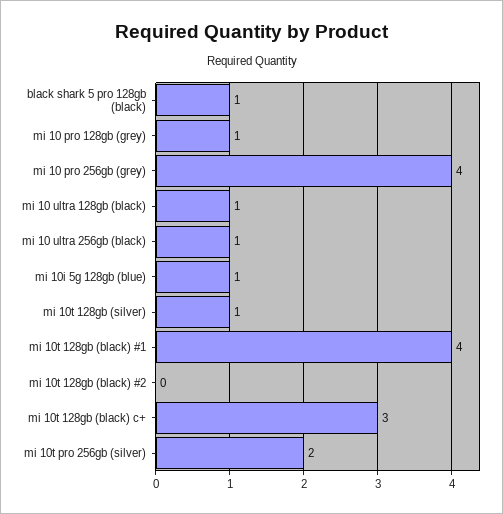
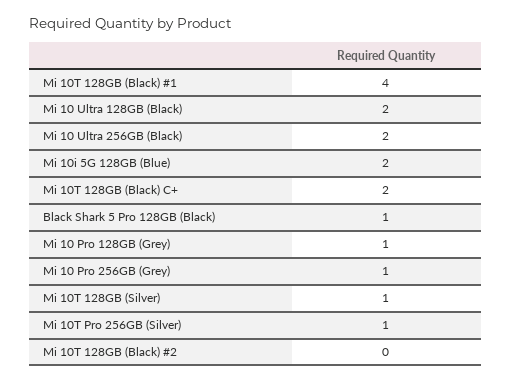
mi 10 pro 256gb (grey): 4 -> 1
mi 10 ultra 128gb (black): 1 -> 2
mi 10 ultra 256gb (black): 1 -> 2
mi 10i 5g 128gb (blue): 1 -> 2
mi 10t 128gb (black) c+: 3 -> 2
mi 10t pro 256gb (silver): 2 -> 1

